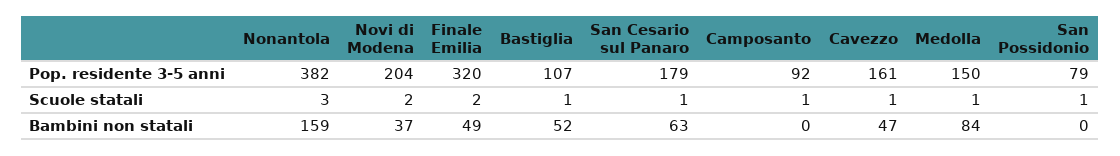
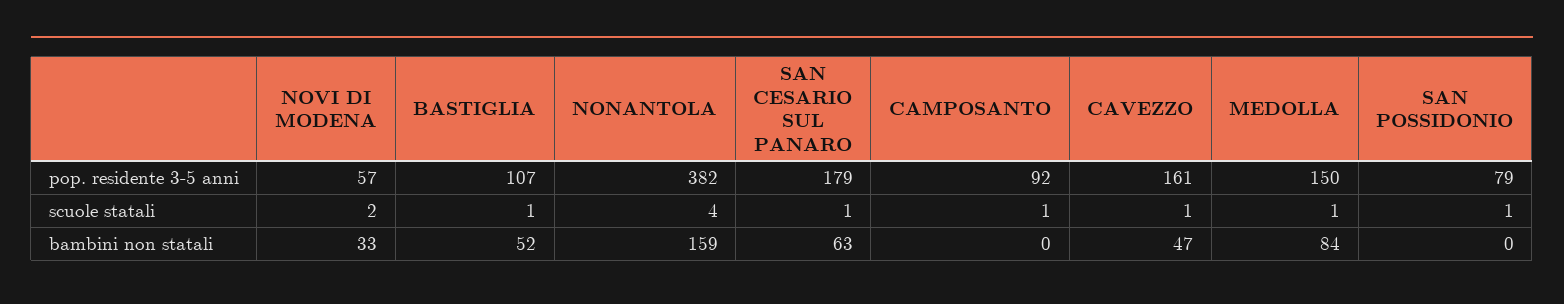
Novi di Modena, Pop. residente 3-5 anni: 204 -> 57
Finale Emilia, Pop. residente 3-5 anni: 320 -> none
Nonantola, Scuole statali: 3 -> 4
Finale Emilia, Scuole statali: 2 -> none
Novi di Modena, Bambini non statali: 37 -> 33
Finale Emilia, Bambini non statali: 49 -> none

